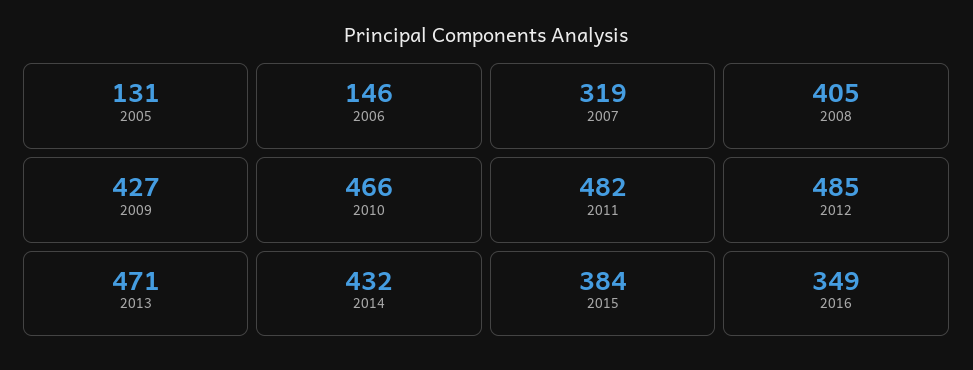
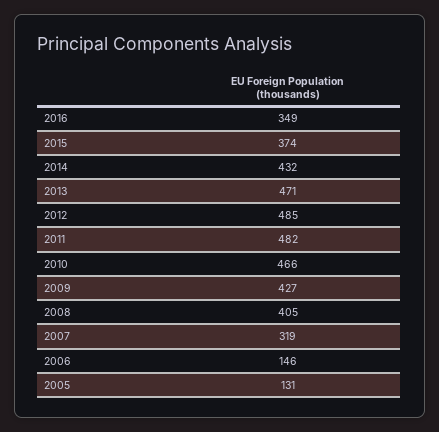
2015: 384 -> 374

